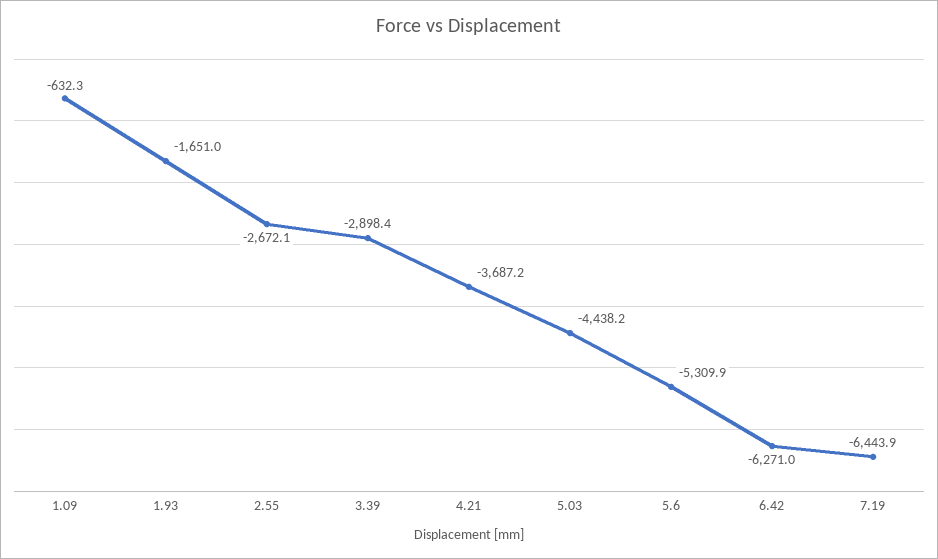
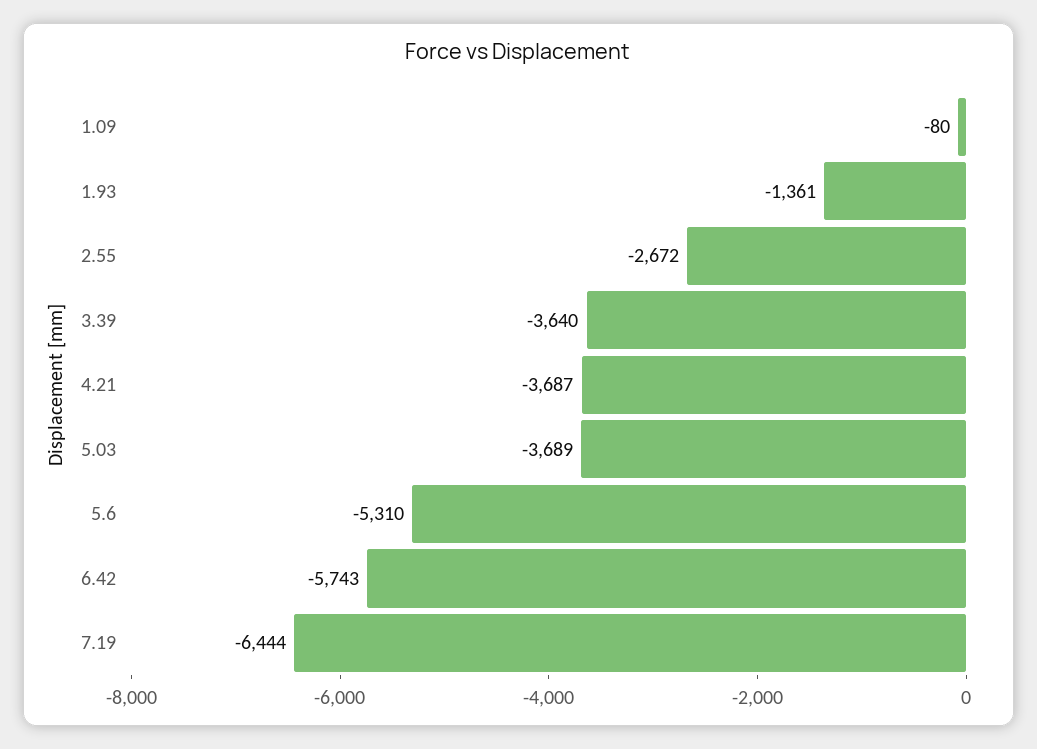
1.09: -632.3 -> -80
1.93: -1651 -> -1361
3.39: -2898.4 -> -3640
5.03: -4438.2 -> -3689
6.42: -6271 -> -5743

